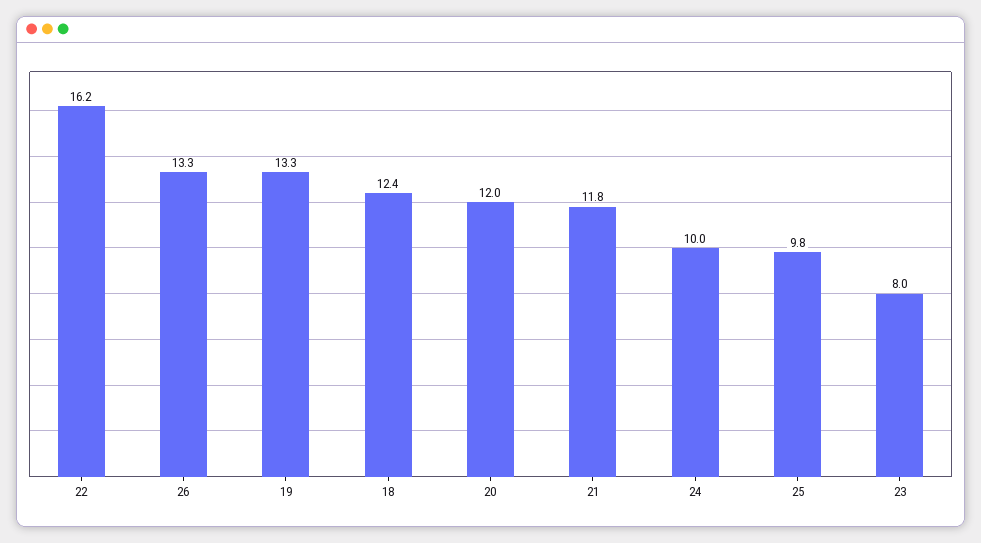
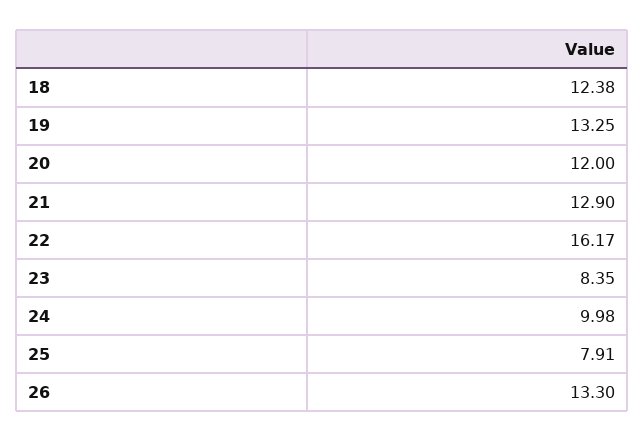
21: 11.8 -> 12.9
25: 9.8 -> 7.91
23: 8 -> 8.35

